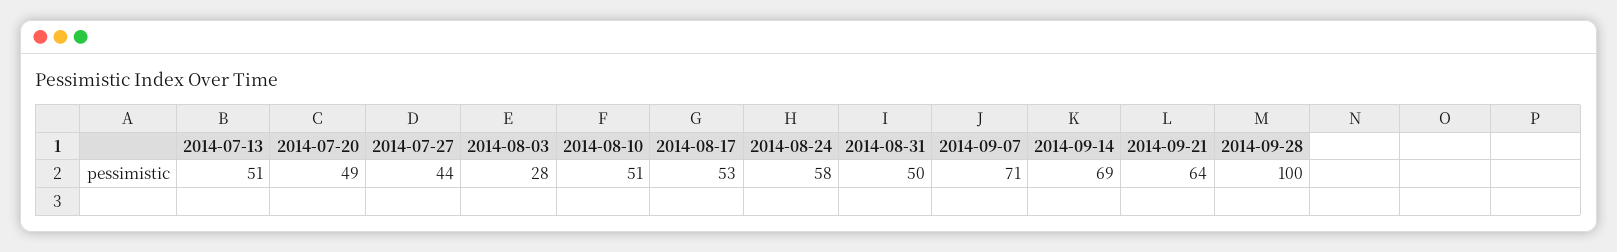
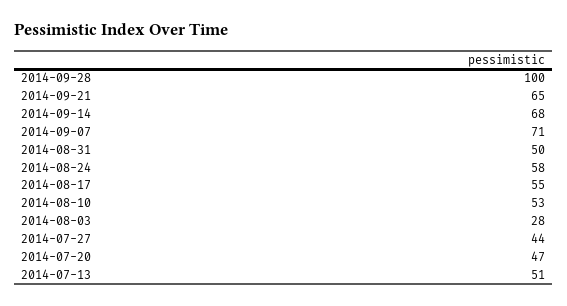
2014-07-20: 49 -> 47
2014-08-10: 51 -> 53
2014-08-17: 53 -> 55
2014-09-14: 69 -> 68
2014-09-21: 64 -> 65

